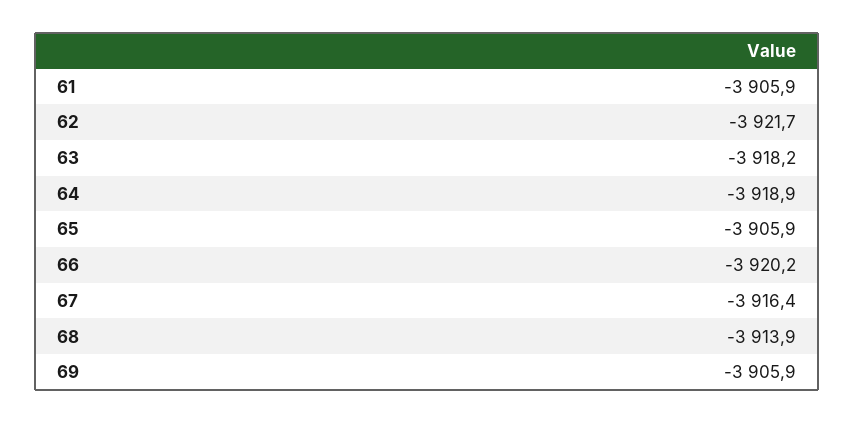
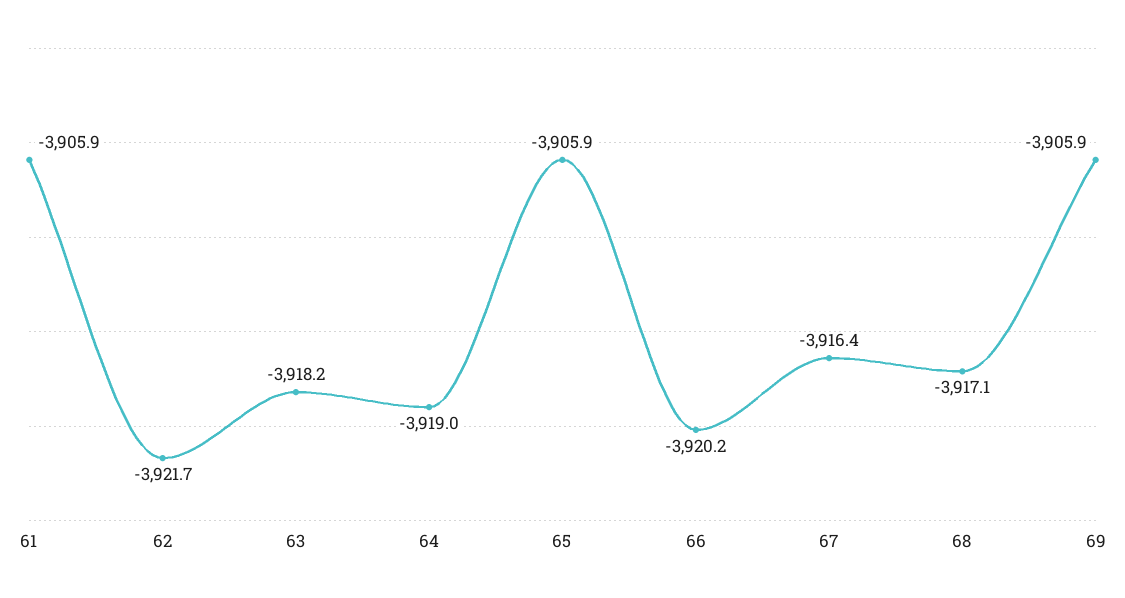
64: -3918.9 -> -3919
68: -3913.9 -> -3917.1

